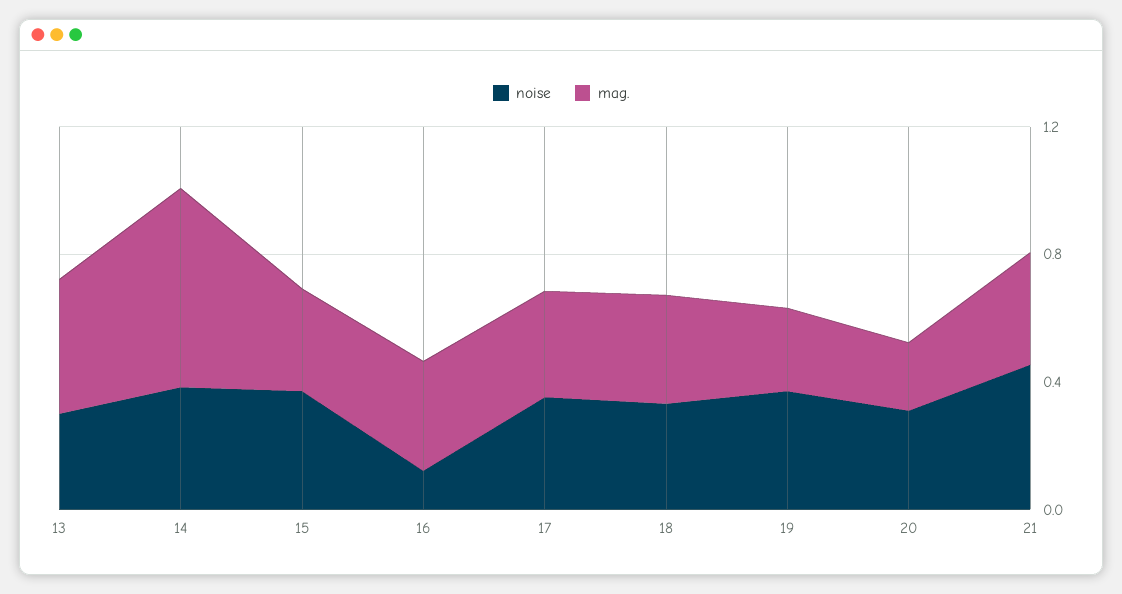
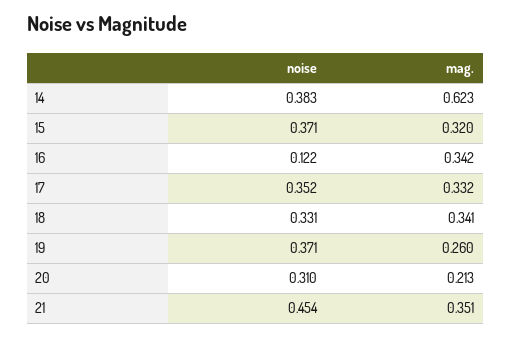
noise, 13: 0.3 -> none
mag., 13: 0.4 -> none

